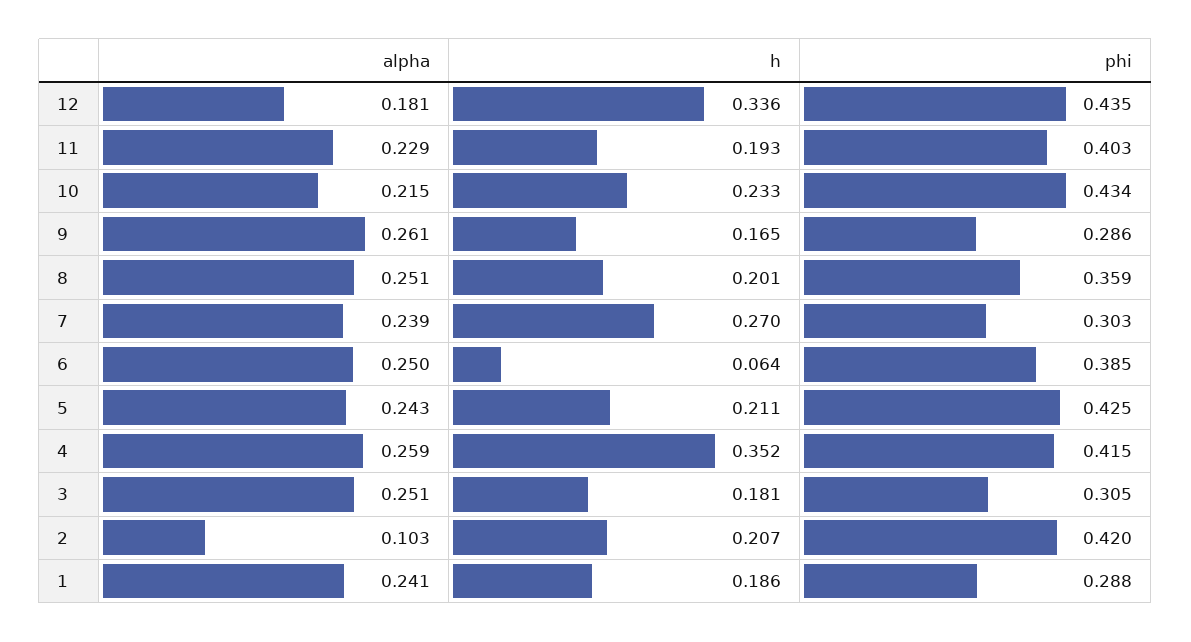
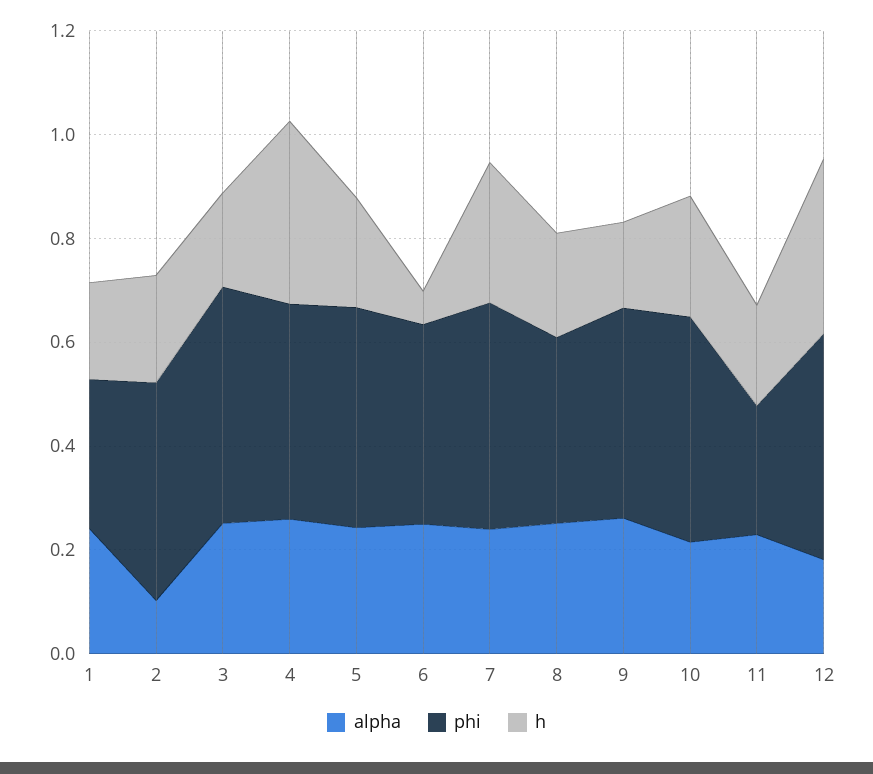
phi, 11: 0.403 -> 0.25
phi, 9: 0.286 -> 0.4
phi, 7: 0.303 -> 0.45
phi, 3: 0.305 -> 0.45

